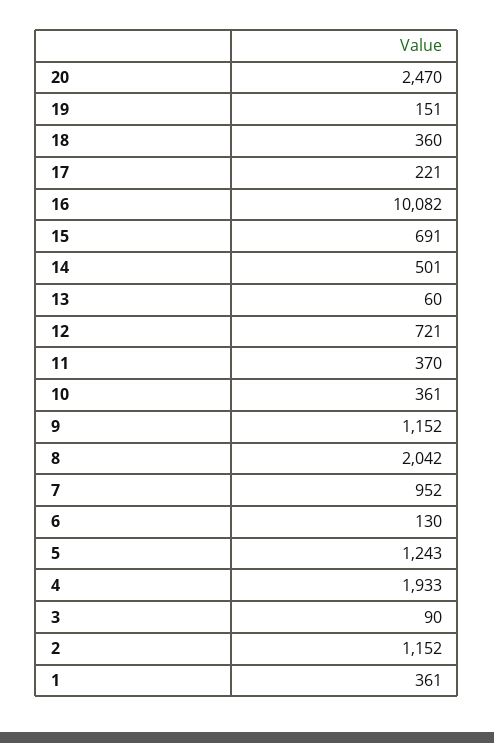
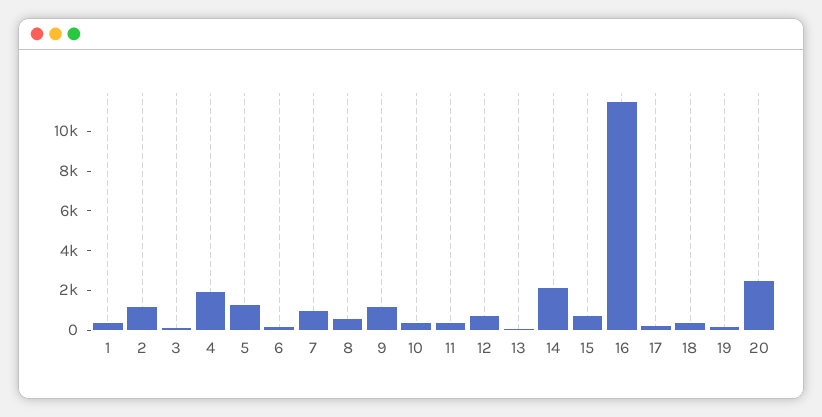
16: 10082 -> 11500
14: 501 -> 2000
8: 2042 -> 500

